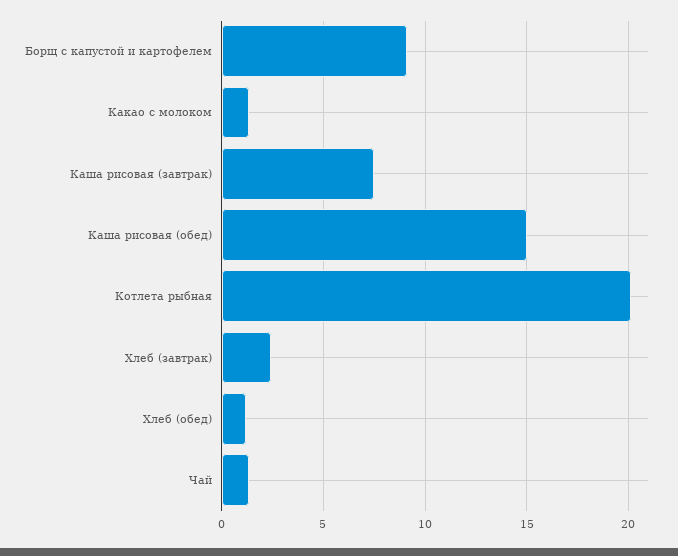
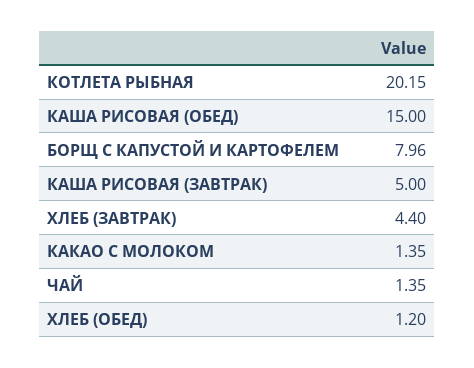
Борщ с капустой и картофелем: 9 -> 7.96
Каша рисовая (завтрак): 7.5 -> 5
Хлеб (завтрак): 2.5 -> 4.4

